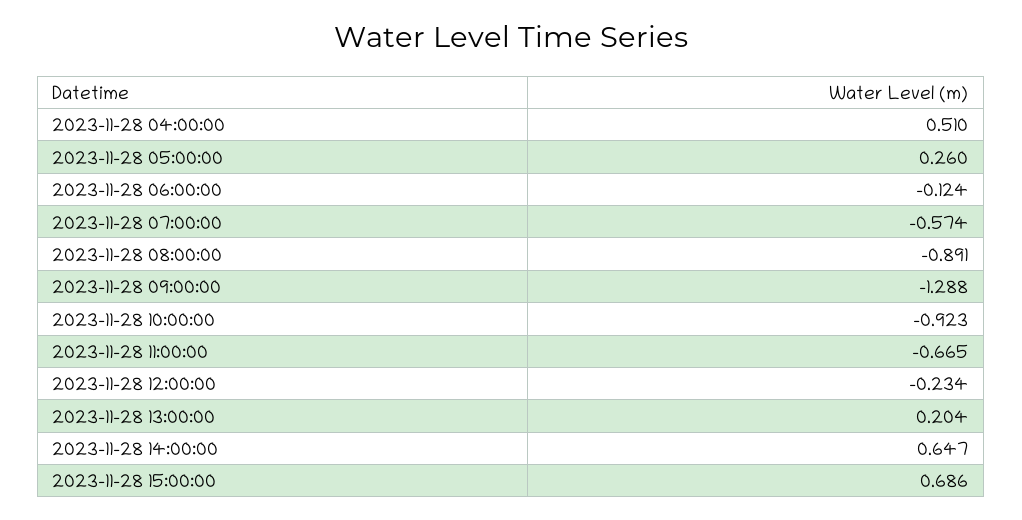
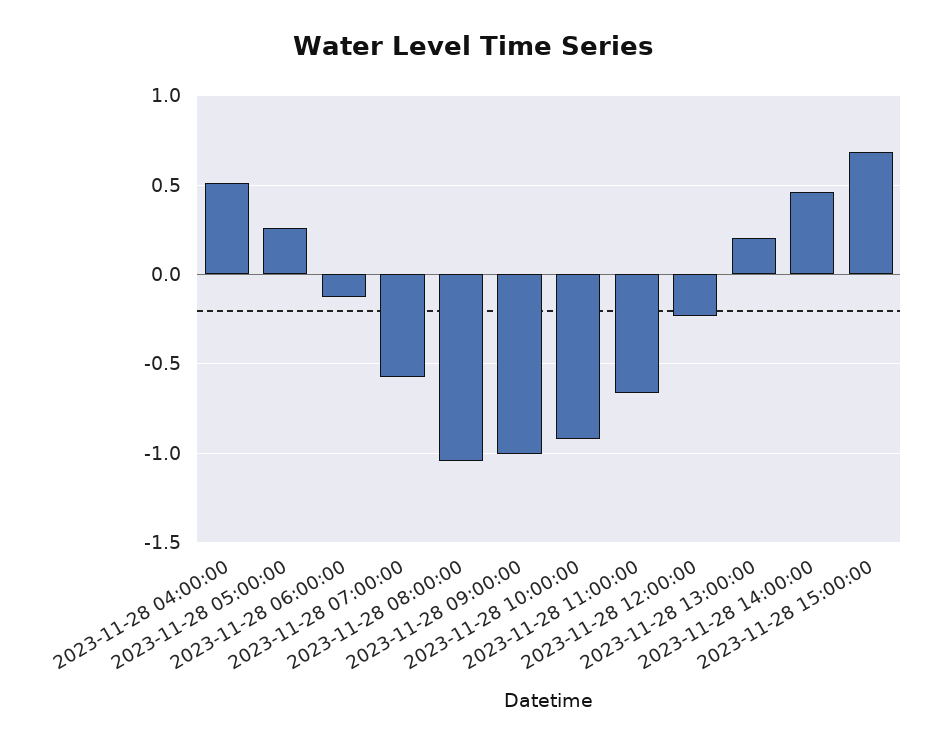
2023-11-28 08:00:00: -0.891 -> -1.05
2023-11-28 09:00:00: -1.288 -> -1
2023-11-28 14:00:00: 0.647 -> 0.45

